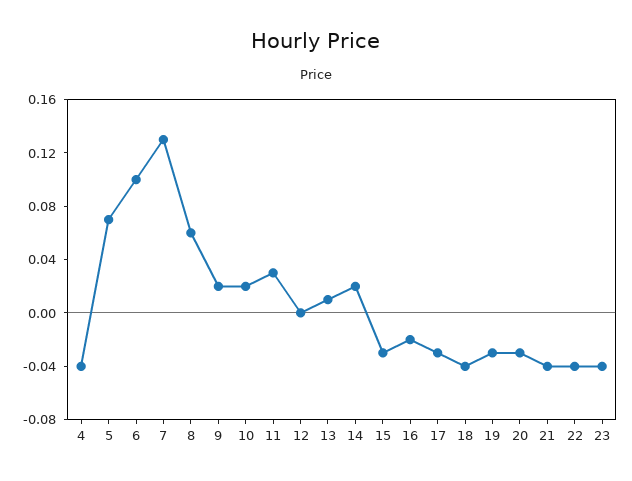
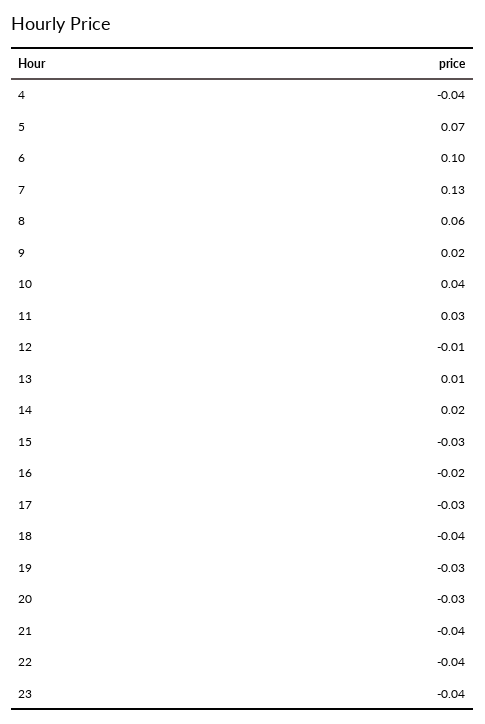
10: 0.02 -> 0.04
12: 0 -> -0.01

